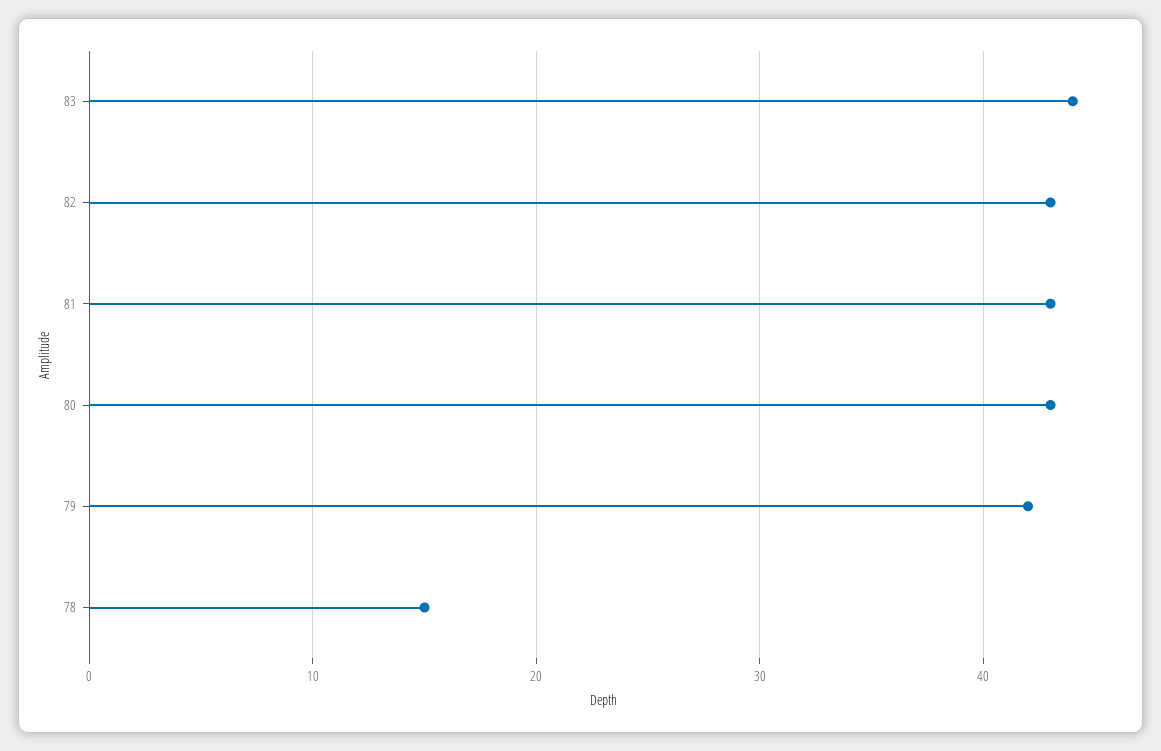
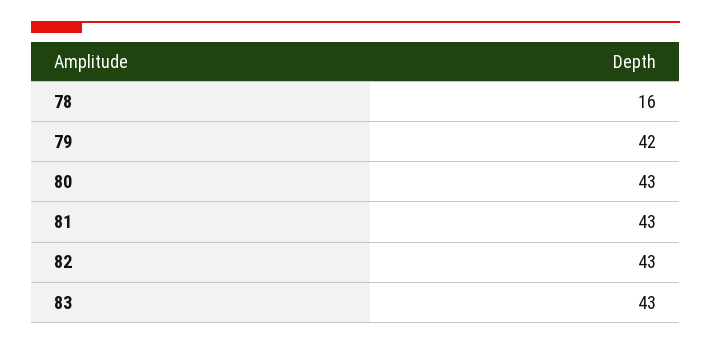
83: 44 -> 43
78: 15 -> 16

